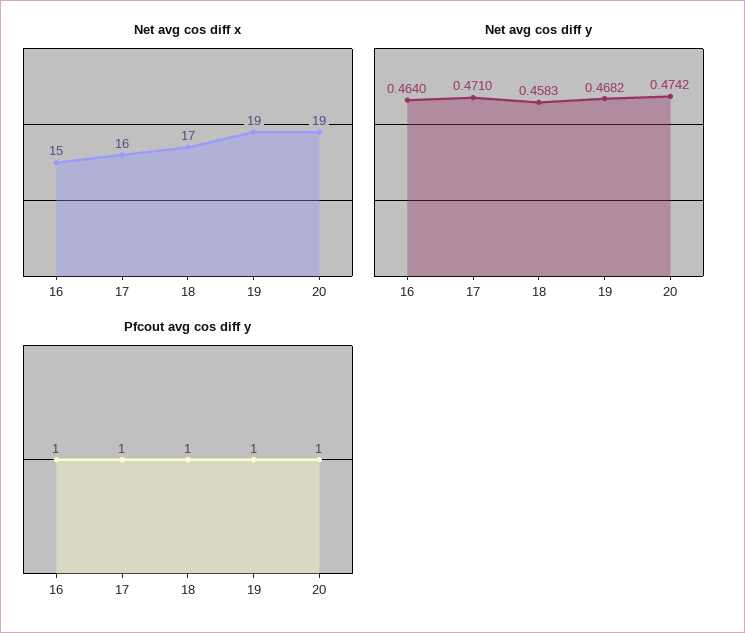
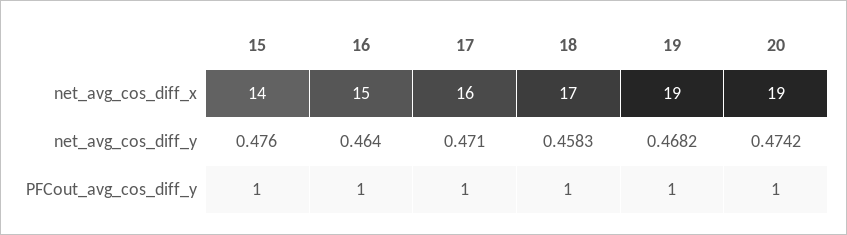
Net avg cos diff x, 15: none -> 14
Net avg cos diff y, 15: none -> 0.476
Pfcout avg cos diff y, 15: none -> 1

